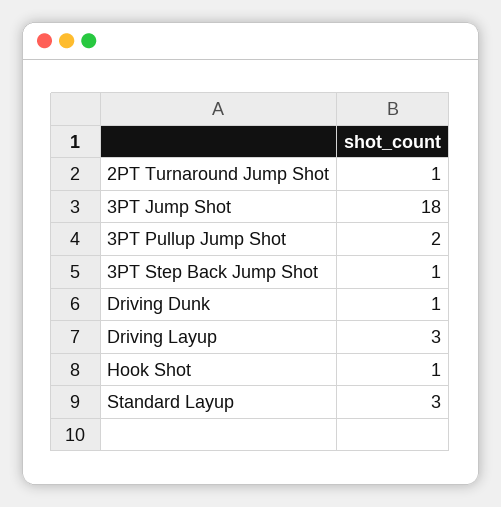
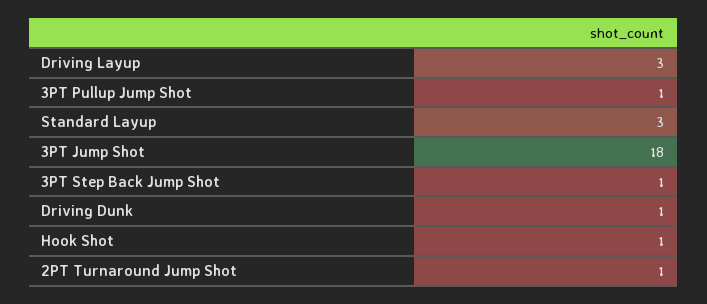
3PT Pullup Jump Shot: 2 -> 1

